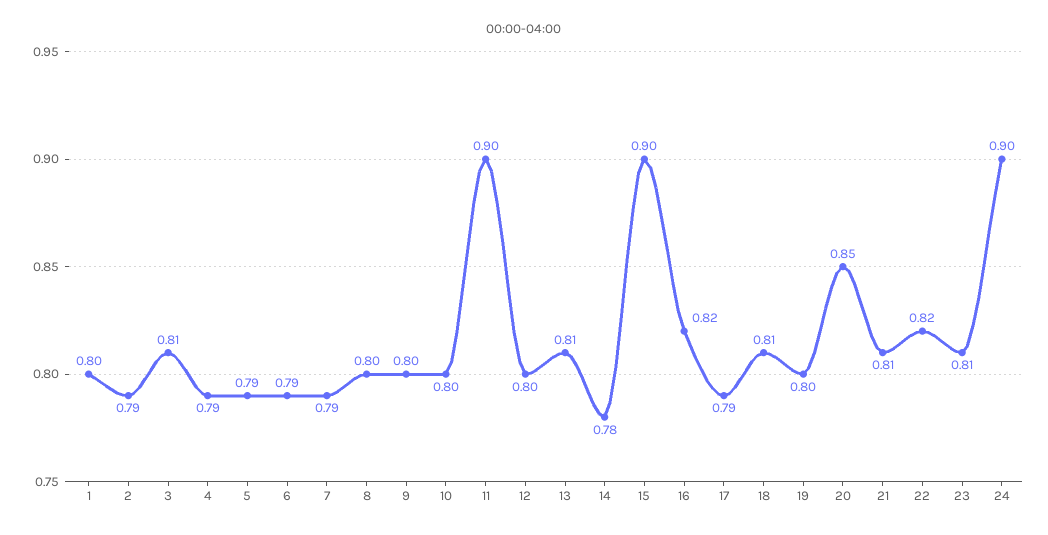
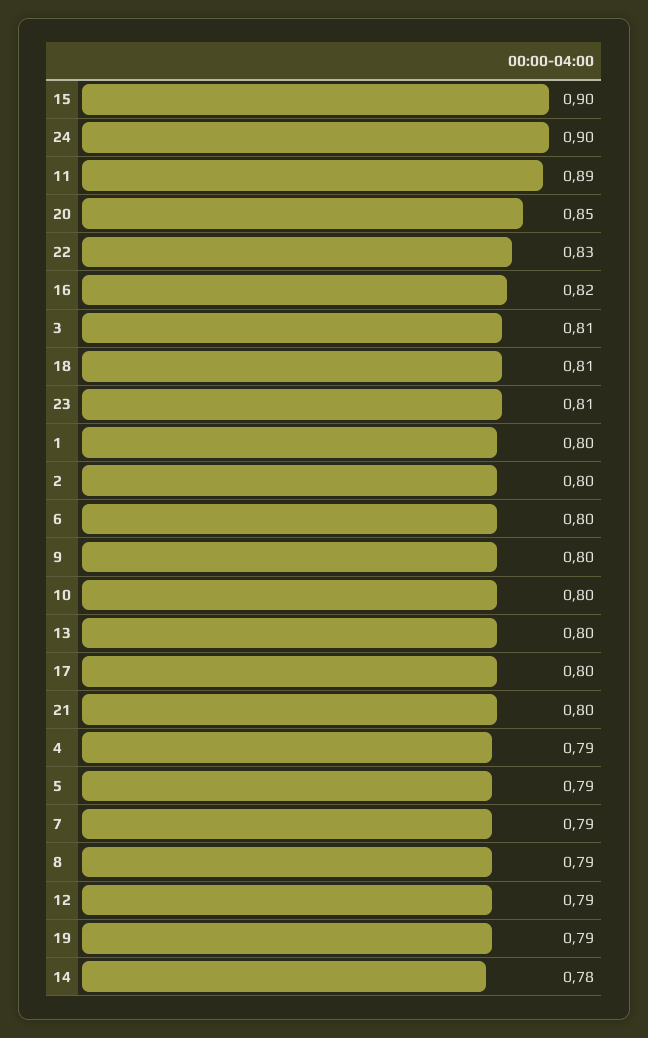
2: 0.79 -> 0.8
6: 0.79 -> 0.8
8: 0.8 -> 0.79
11: 0.9 -> 0.89
12: 0.8 -> 0.79
13: 0.81 -> 0.8
17: 0.79 -> 0.8
19: 0.8 -> 0.79
21: 0.81 -> 0.8
22: 0.82 -> 0.83

